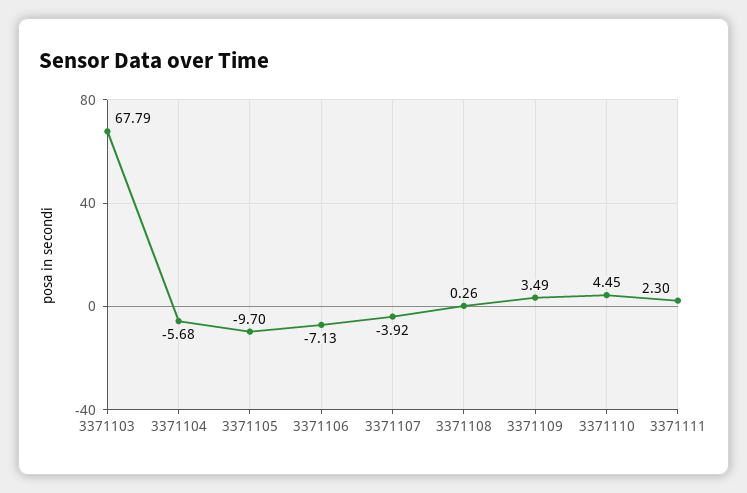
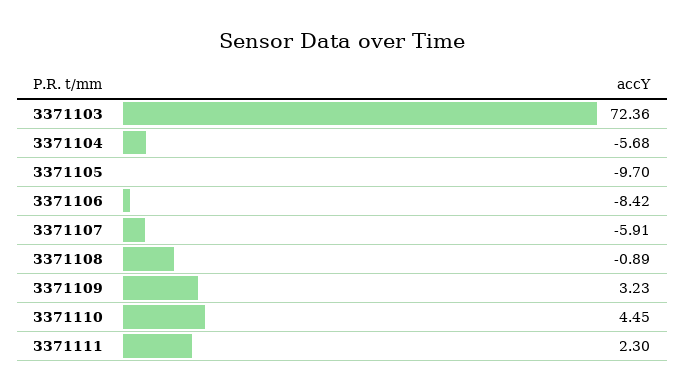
3371103: 67.79 -> 72.36
3371106: -7.13 -> -8.42
3371107: -3.92 -> -5.91
3371108: 0.26 -> -0.89
3371109: 3.49 -> 3.23

